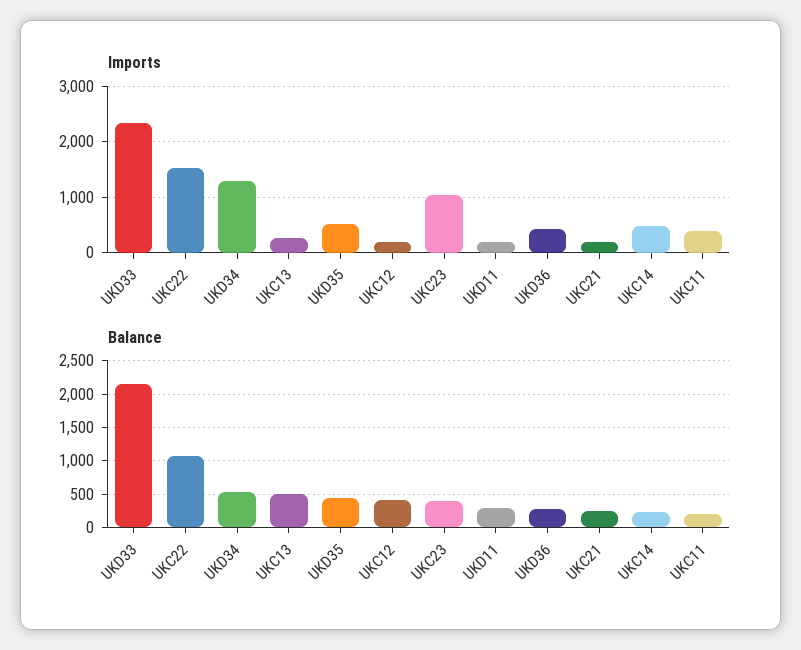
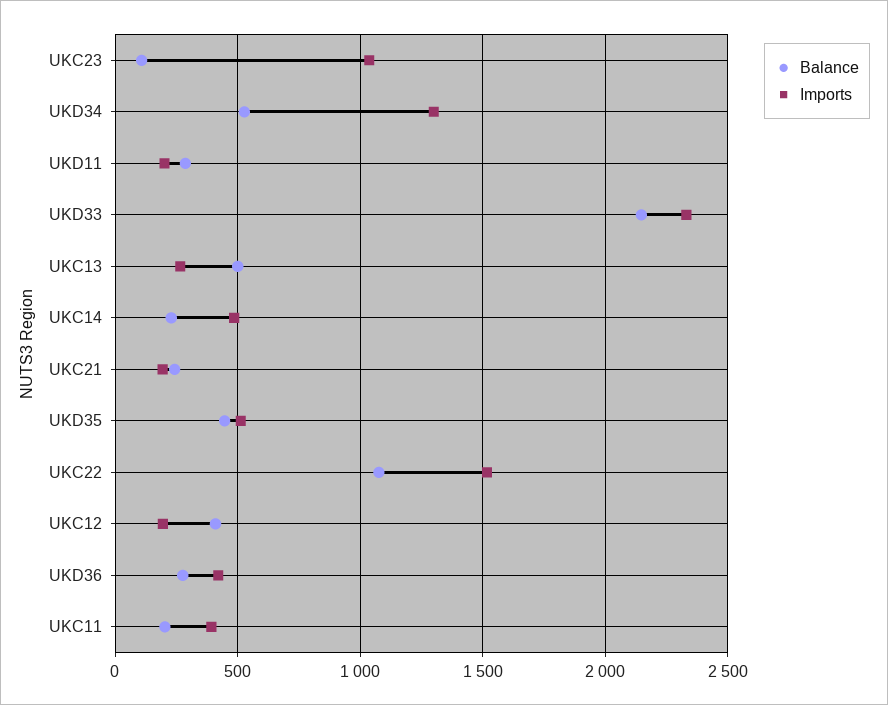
Balance, UKC23: 400 -> 100

